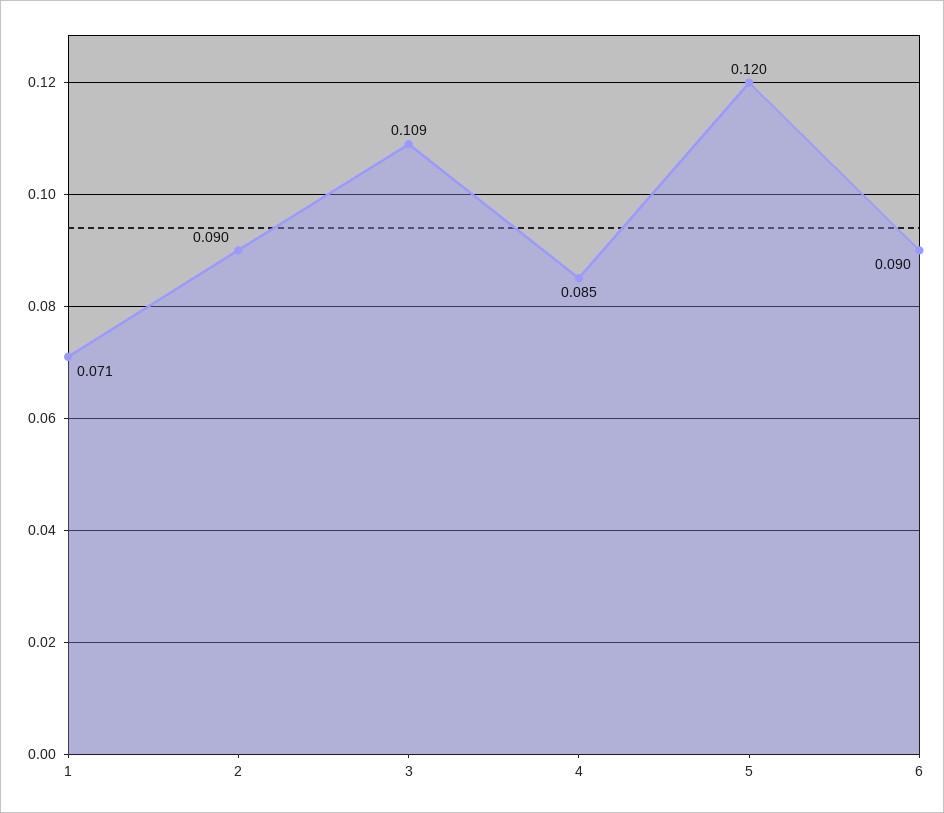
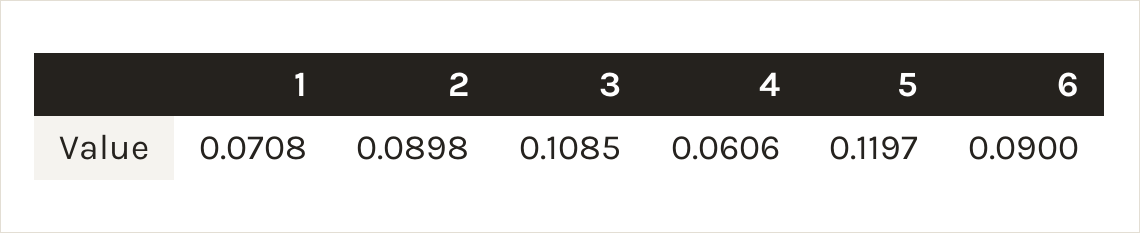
4: 0.085 -> 0.0606

